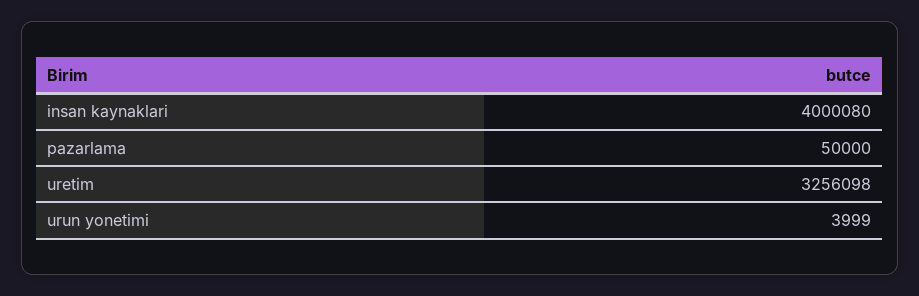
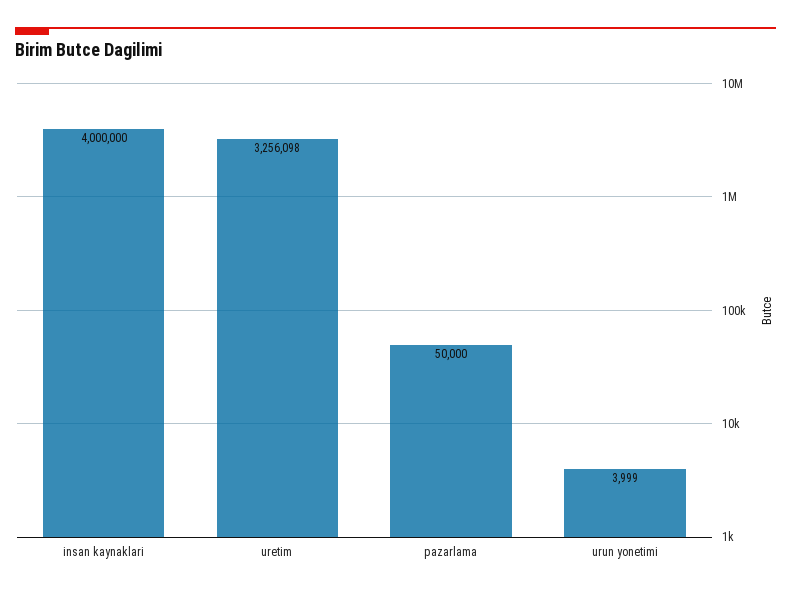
insan kaynaklari: 4000080 -> 4000000

